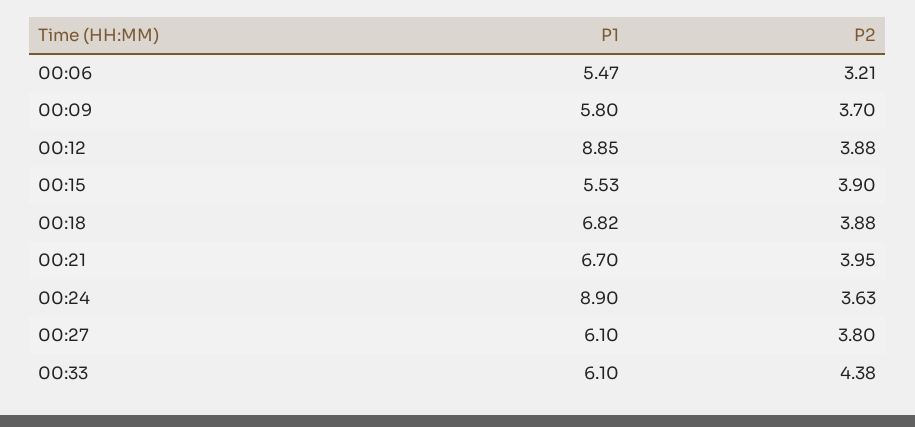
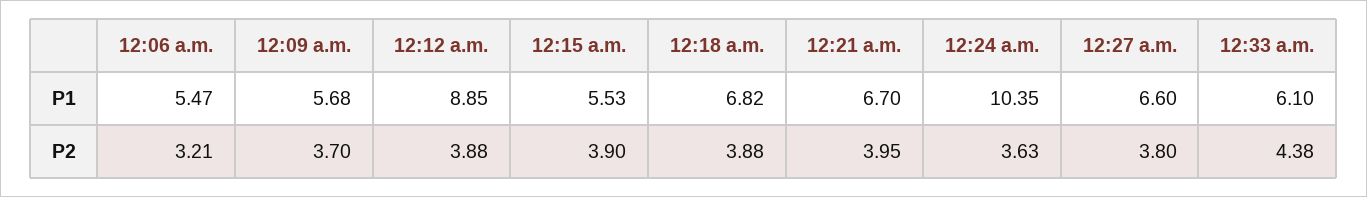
P1, 00:09: 5.8 -> 5.68
P1, 00:24: 8.9 -> 10.35
P1, 00:27: 6.1 -> 6.6

